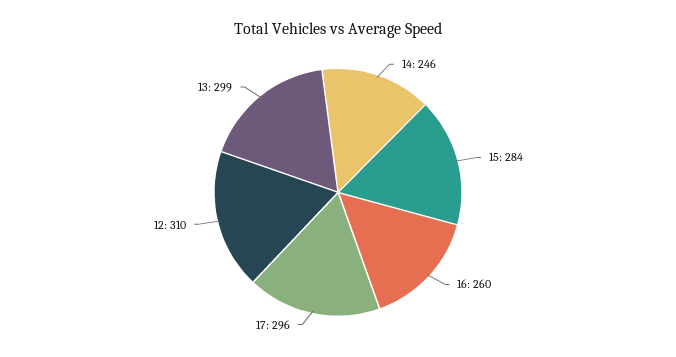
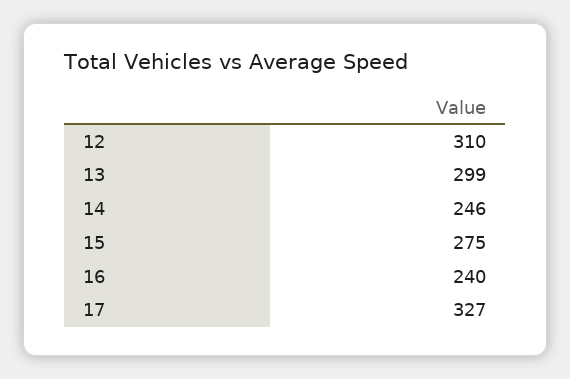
15: 284 -> 275
16: 260 -> 240
17: 296 -> 327

